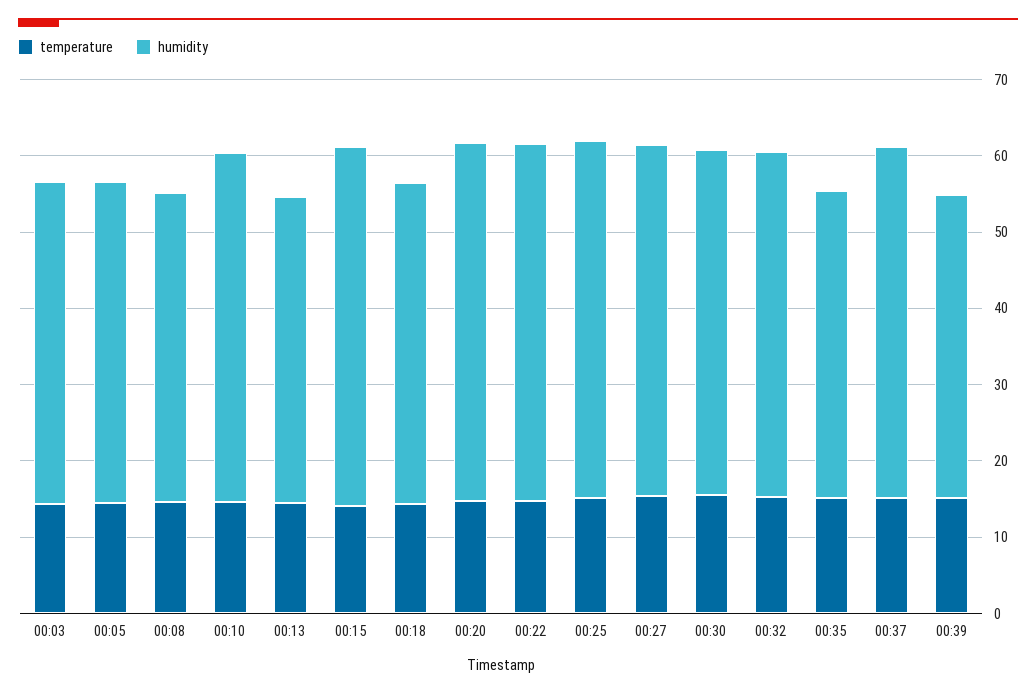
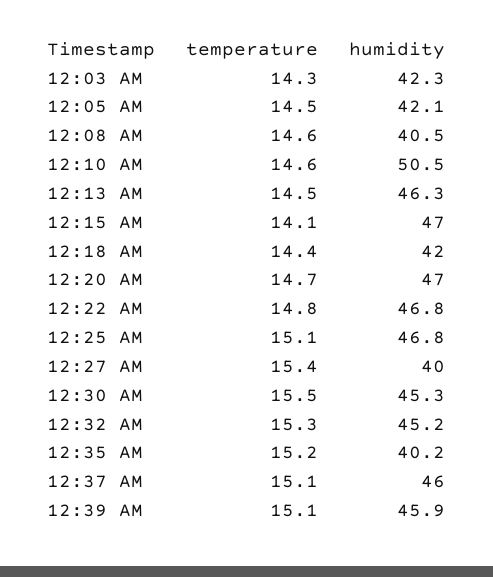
humidity, 00:10: 46 -> 50.5
humidity, 00:13: 40 -> 46.3
humidity, 00:27: 46 -> 40
humidity, 00:39: 40 -> 45.9

